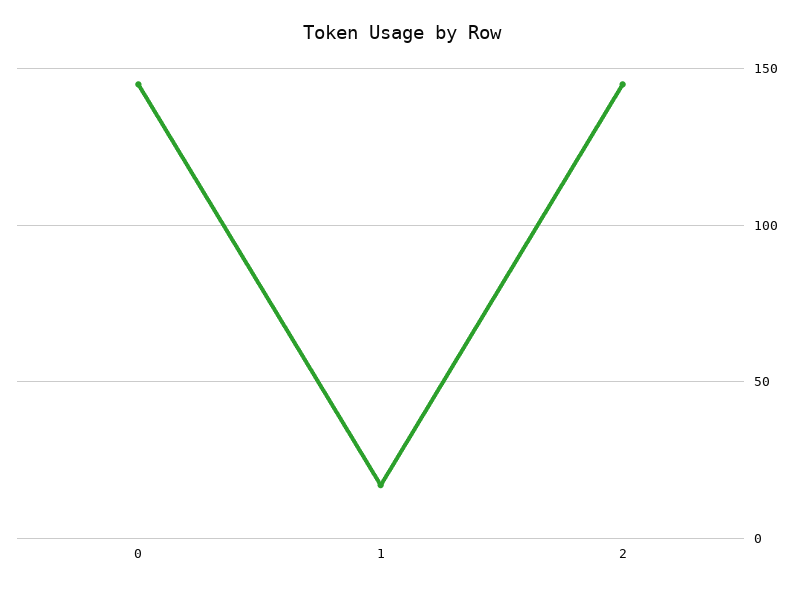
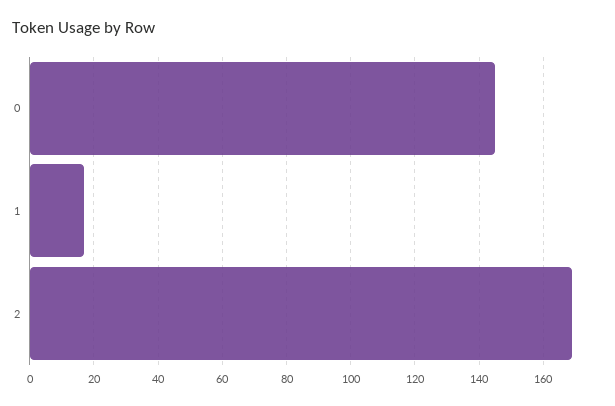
2: 145 -> 170

